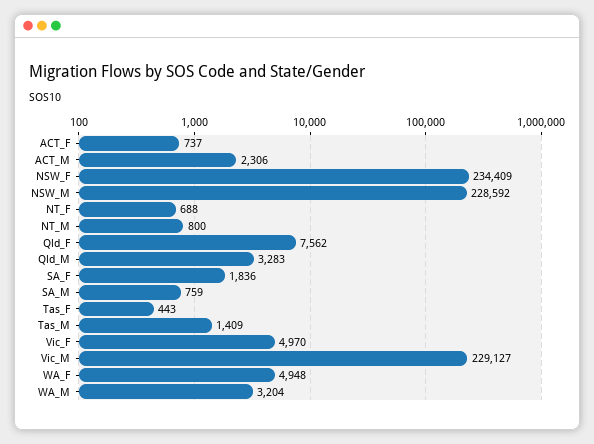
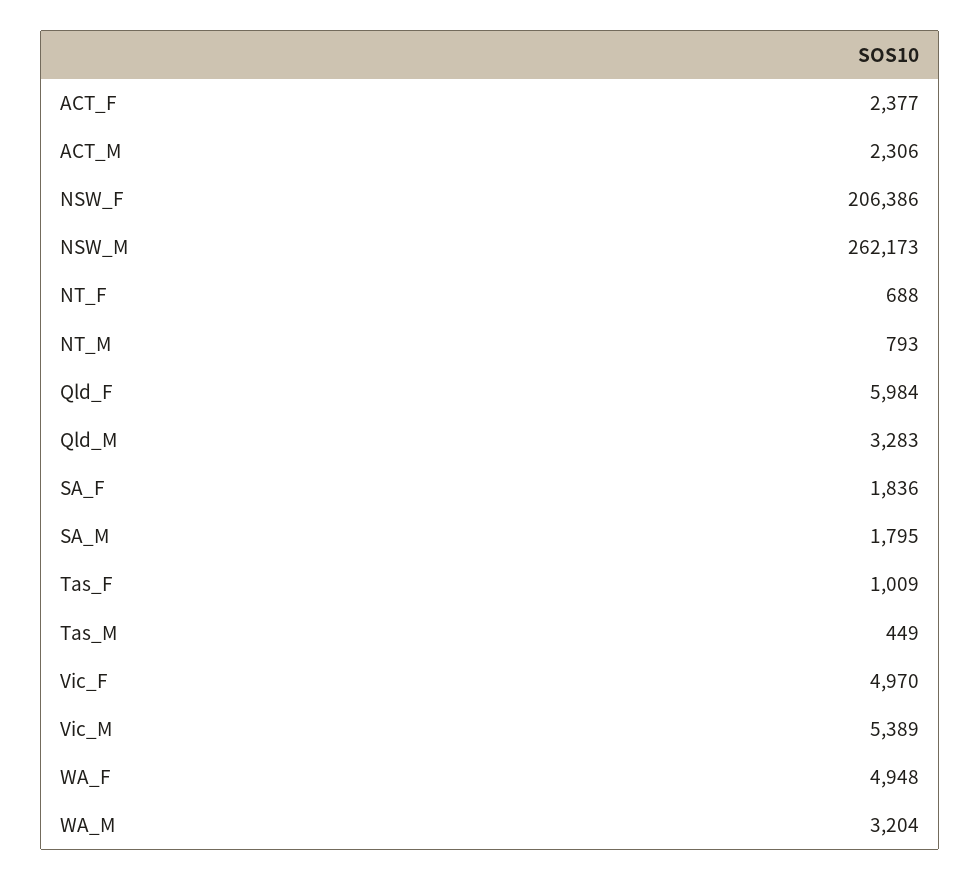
ACT_F: 737 -> 2377
NSW_F: 234409 -> 206386
NSW_M: 228592 -> 262173
NT_M: 800 -> 793
Qld_F: 7562 -> 5984
SA_M: 759 -> 1795
Tas_F: 443 -> 1009
Tas_M: 1409 -> 449
Vic_M: 229127 -> 5389

